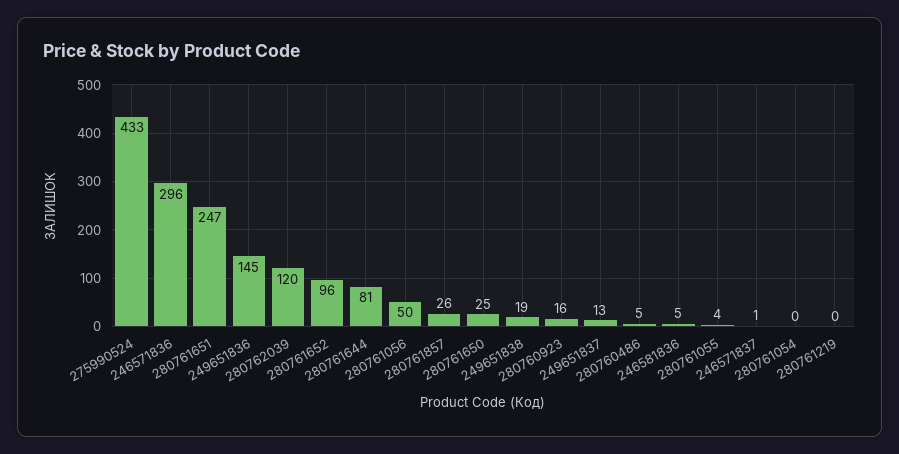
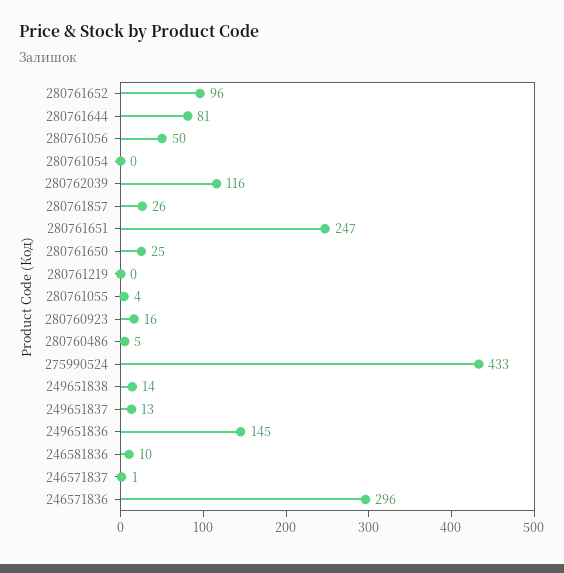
280762039: 120 -> 116
249651838: 19 -> 14
246581836: 5 -> 10

